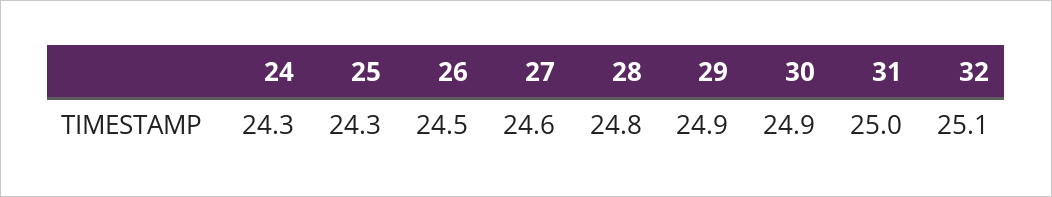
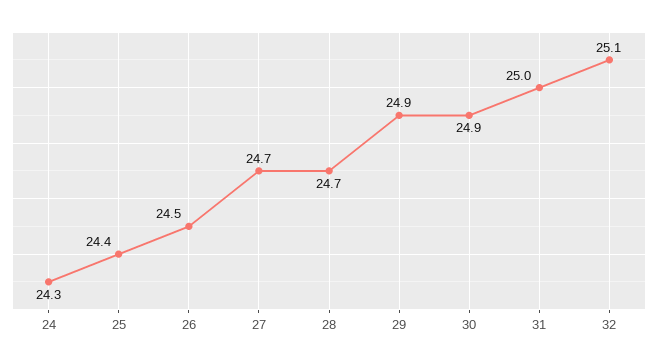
25: 24.3 -> 24.4
27: 24.6 -> 24.7
28: 24.8 -> 24.7

